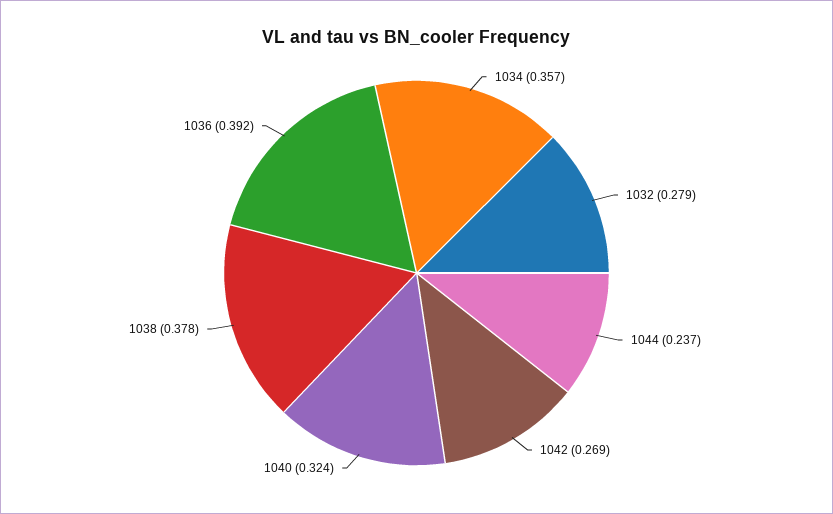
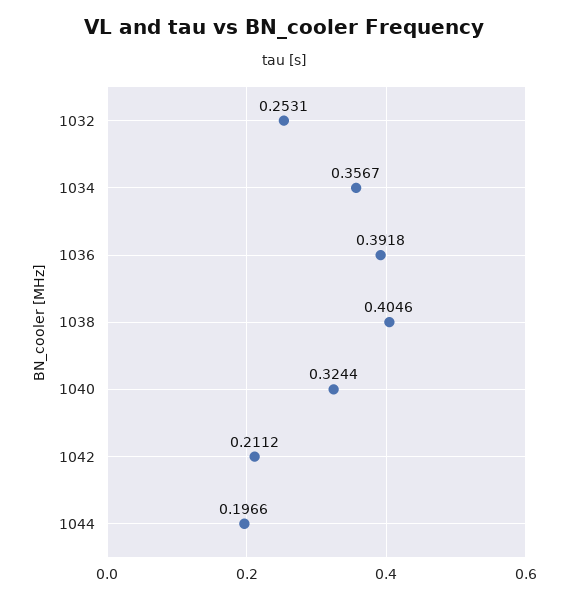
1032: 0.279 -> 0.2531
1044: 0.237 -> 0.1966
1042: 0.269 -> 0.2112
1038: 0.378 -> 0.4046

